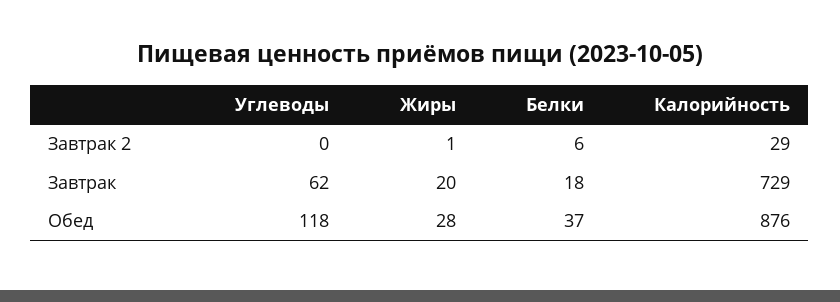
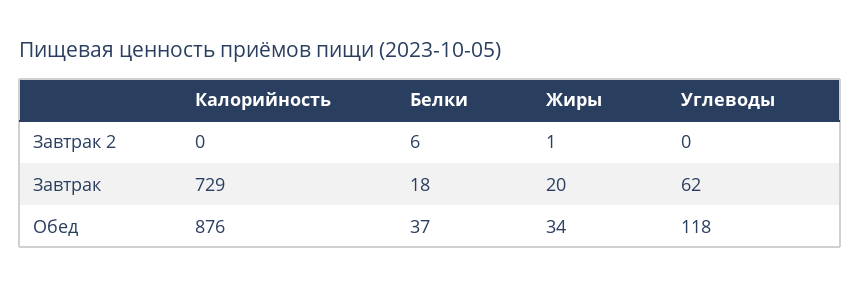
Калорийность, Завтрак 2: 29 -> 0
Жиры, Обед: 28 -> 34

